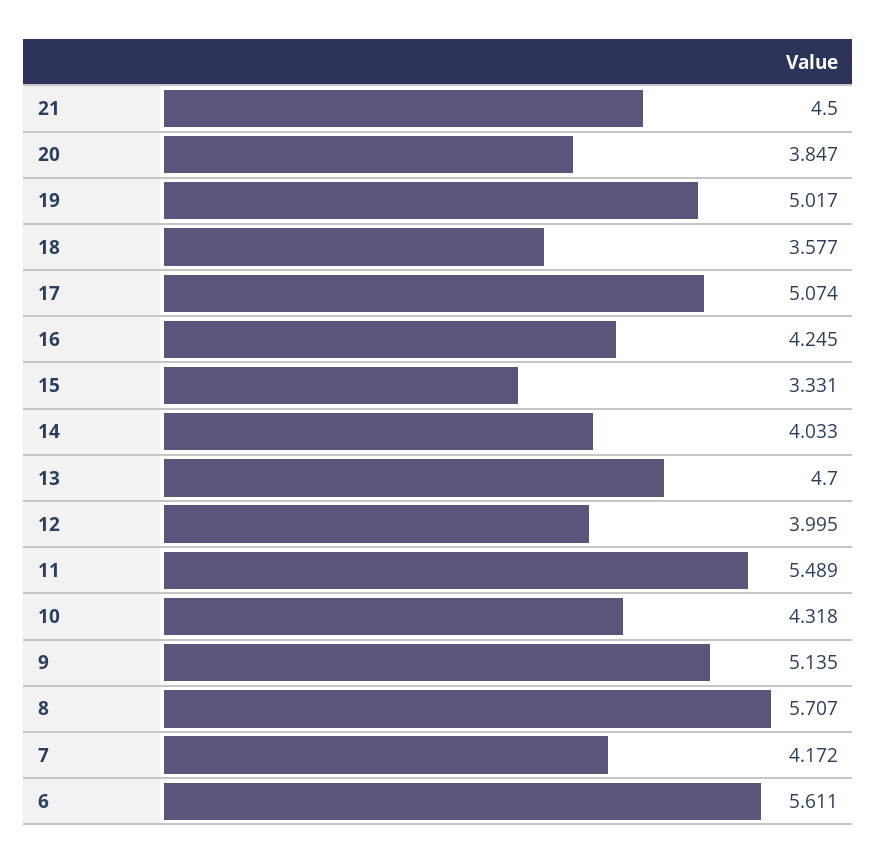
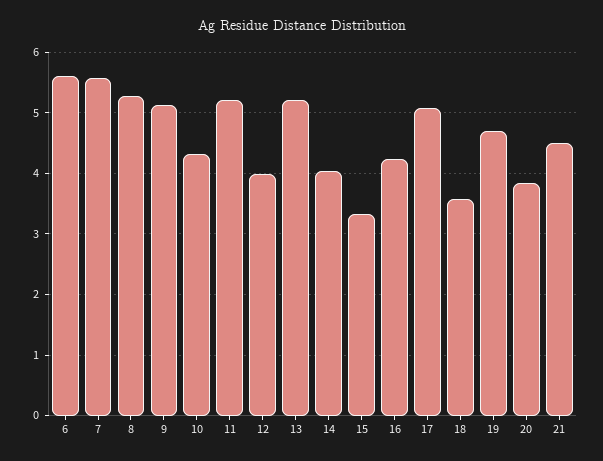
19: 5.017 -> 4.7
13: 4.7 -> 5.2
11: 5.489 -> 5.2
8: 5.707 -> 5.3
7: 4.172 -> 5.6

